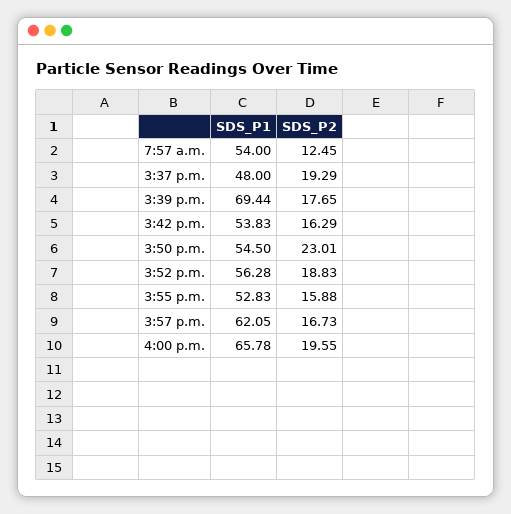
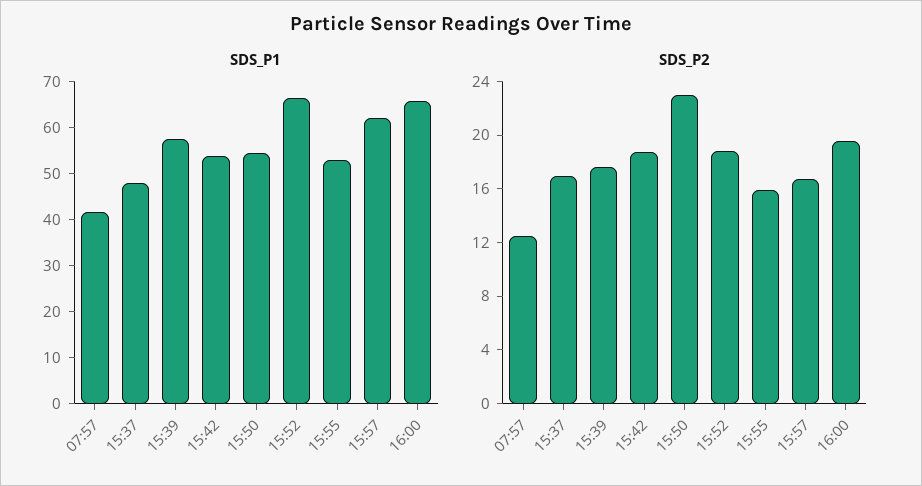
SDS_P1, 7:57 a.m.: 54 -> 42
SDS_P2, 3:37 p.m.: 19.29 -> 17
SDS_P1, 3:39 p.m.: 69.44 -> 58
SDS_P2, 3:42 p.m.: 16.29 -> 19
SDS_P1, 3:52 p.m.: 56.28 -> 66

